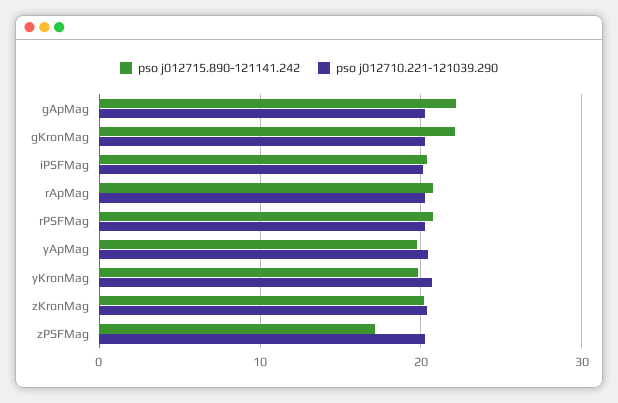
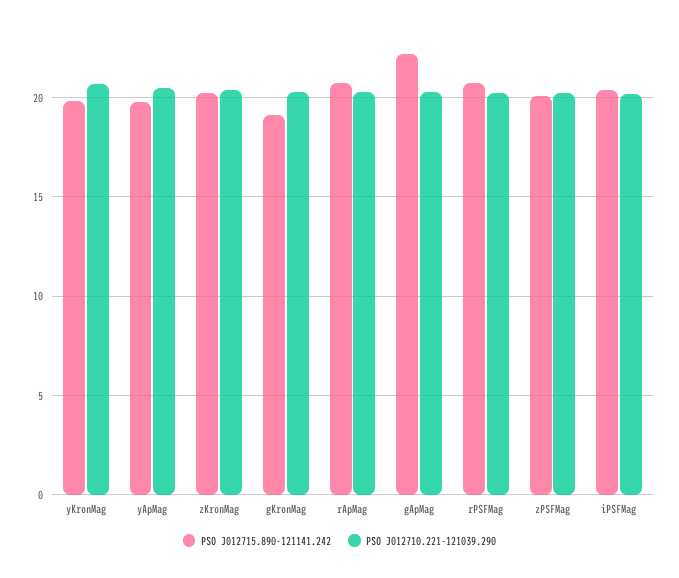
pso j012715.890-121141.242, gKronMag: 22 -> 19
pso j012715.890-121141.242, zPSFMag: 17 -> 20

